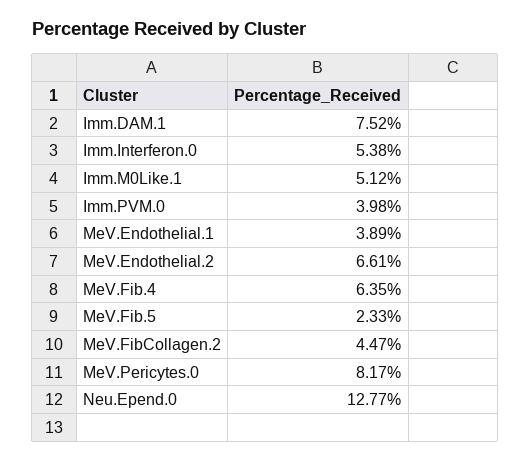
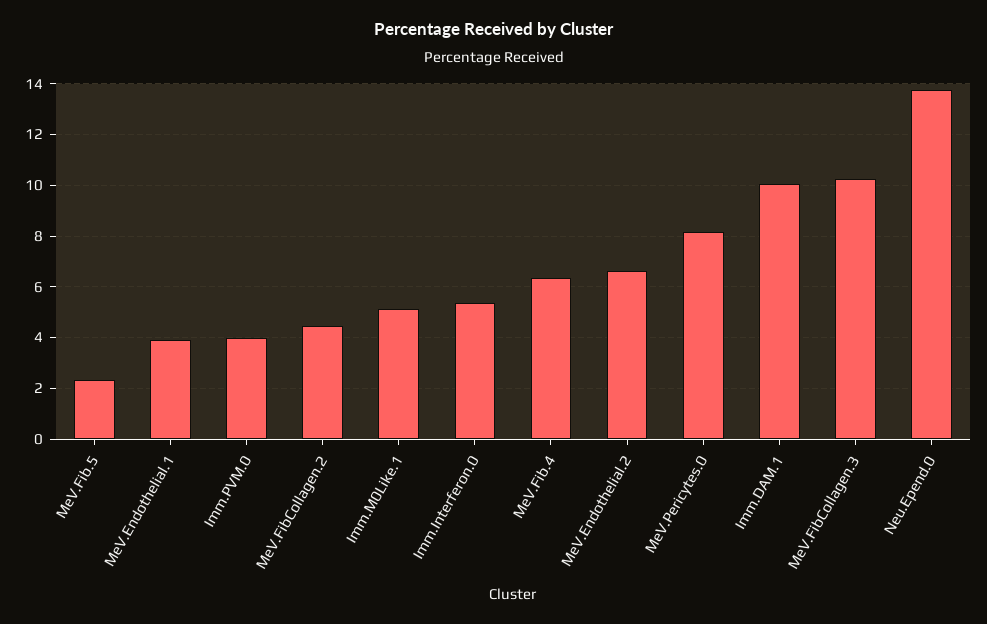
Imm.DAM.1: 7.52 -> 10
Neu.Epend.0: 12.77 -> 13.75
MeV.FibCollagen.3: none -> 10.25

